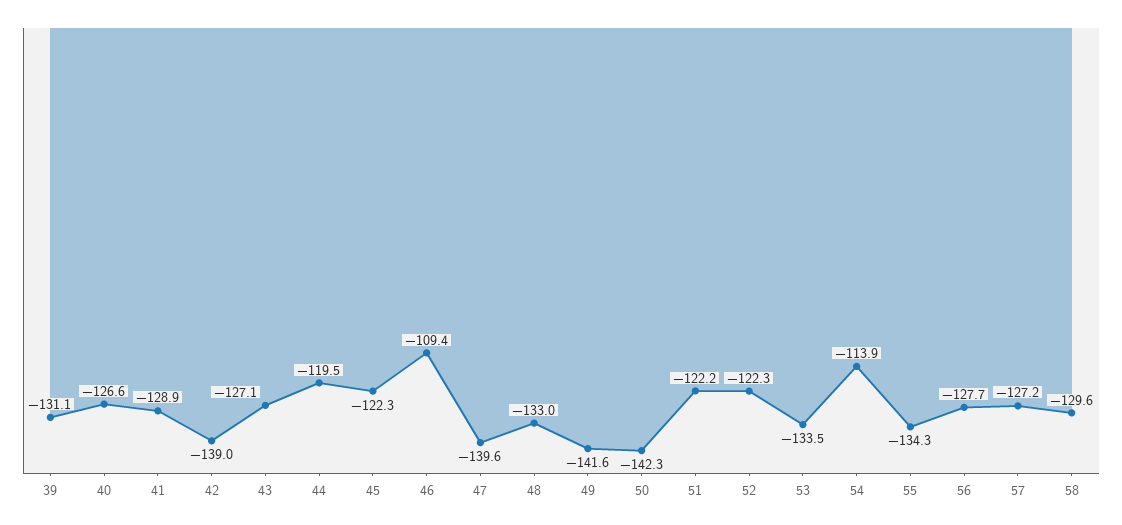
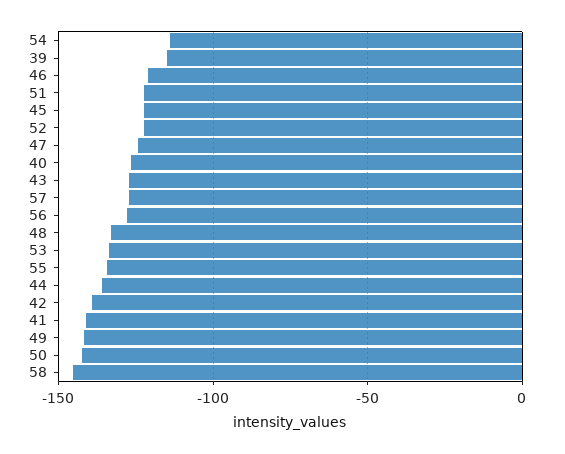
39: -131.1 -> -115
41: -128.9 -> -140
44: -119.5 -> -135
46: -109.4 -> -120
47: -139.6 -> -125
58: -129.6 -> -145

